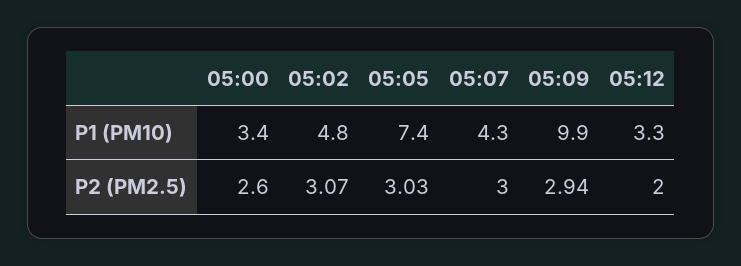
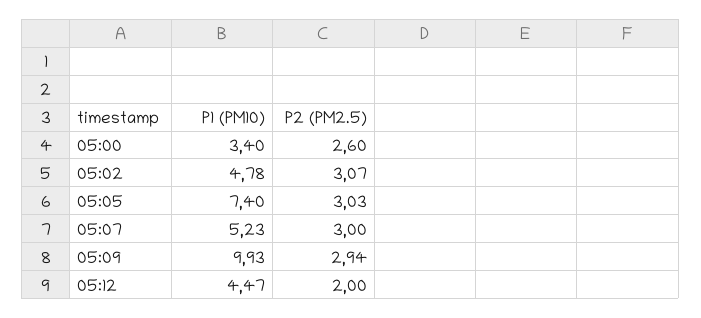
05:07, P1 (PM10): 4.3 -> 5.23
05:12, P1 (PM10): 3.3 -> 4.47

